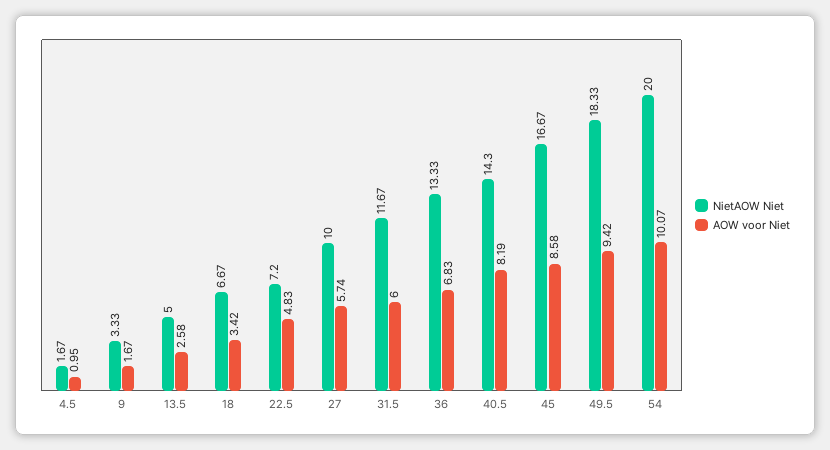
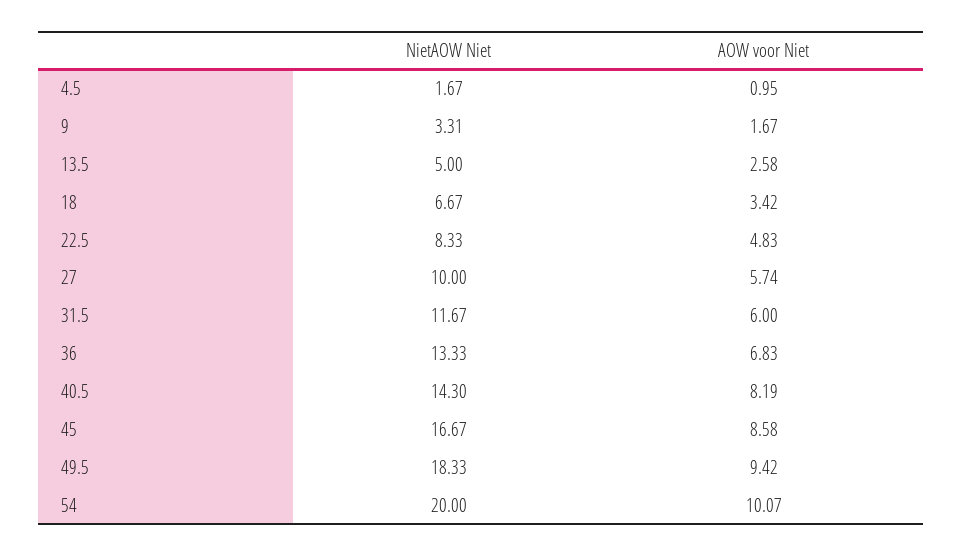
NietAOW Niet, 9: 3.33 -> 3.31
NietAOW Niet, 22.5: 7.2 -> 8.33

